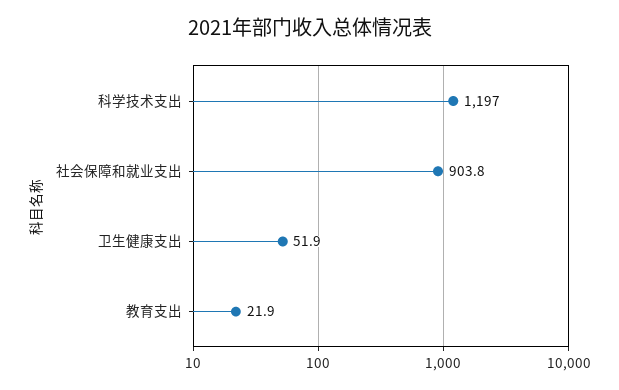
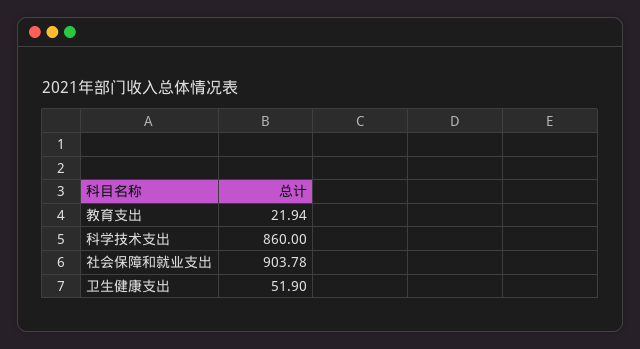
科学技术支出: 1197 -> 860

